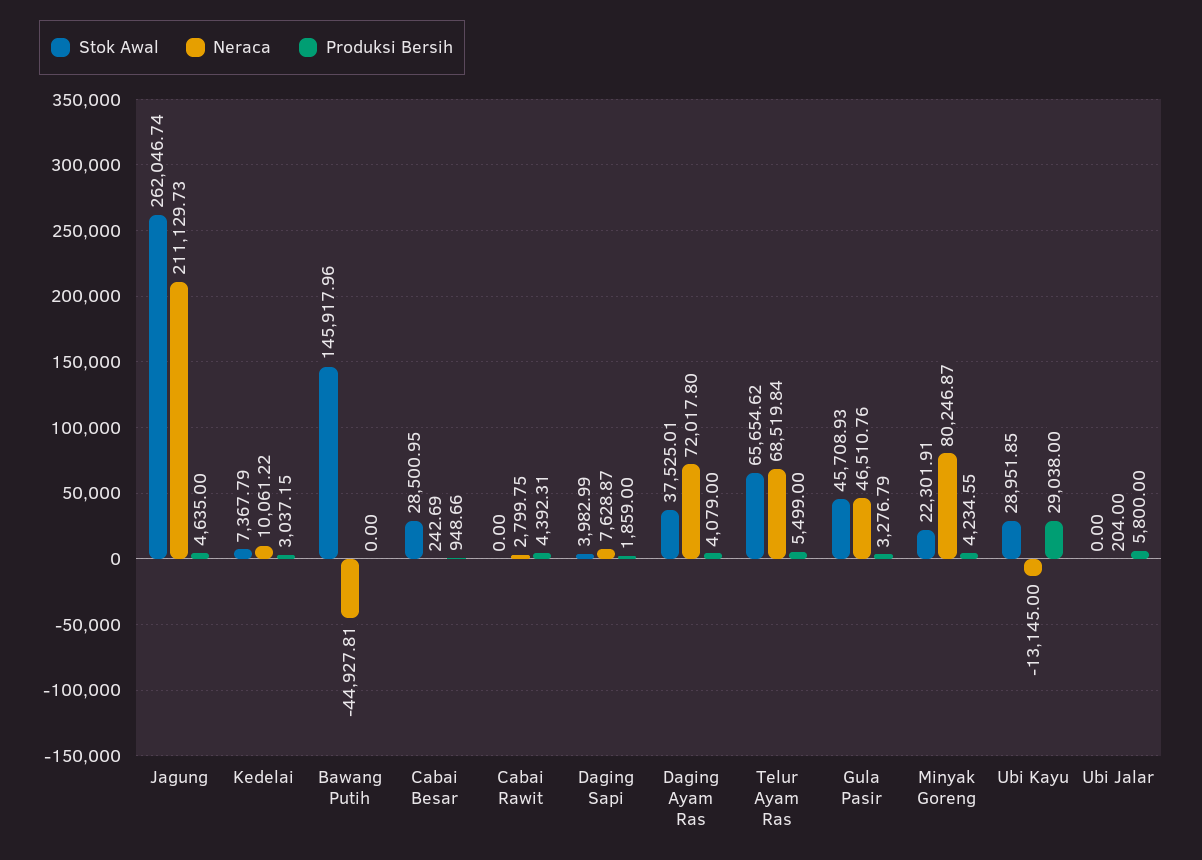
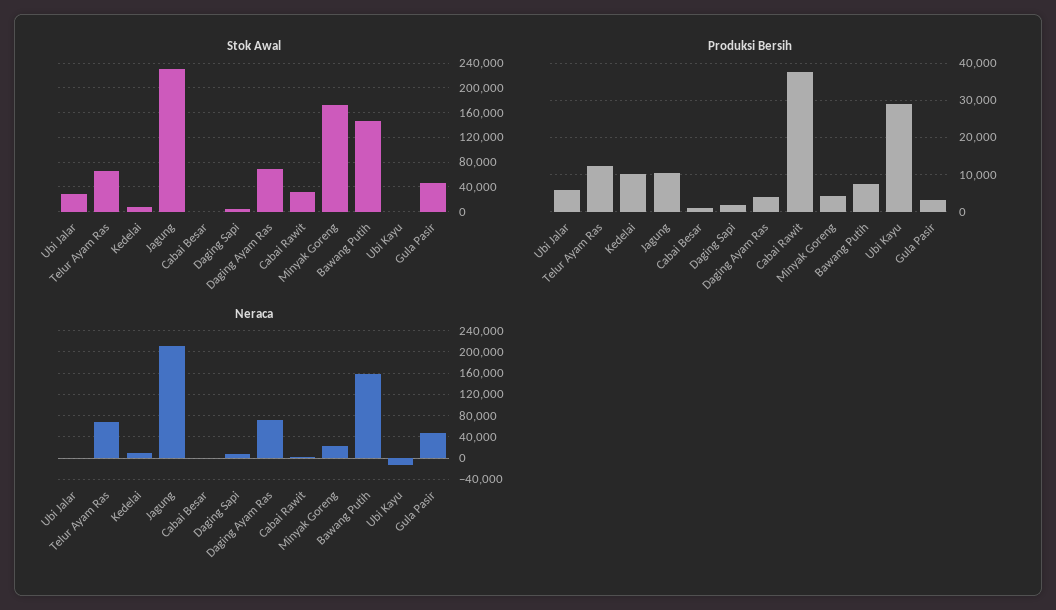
Stok Awal, Jagung: 262046.74 -> 230000
Produksi Bersih, Jagung: 4635 -> 10000
Produksi Bersih, Kedelai: 3037.15 -> 10000
Neraca, Bawang Putih: -44927.81 -> 160000
Produksi Bersih, Bawang Putih: 0 -> 8000
Stok Awal, Cabai Besar: 28500.95 -> 0
Stok Awal, Cabai Rawit: 0 -> 30000
Produksi Bersih, Cabai Rawit: 4392.31 -> 38000
Stok Awal, Daging Ayam Ras: 37525.01 -> 70000
Produksi Bersih, Telur Ayam Ras: 5499 -> 12000
Stok Awal, Minyak Goreng: 22301.91 -> 170000
Neraca, Minyak Goreng: 80246.87 -> 20000
Stok Awal, Ubi Kayu: 28951.85 -> 0
Stok Awal, Ubi Jalar: 0 -> 30000

